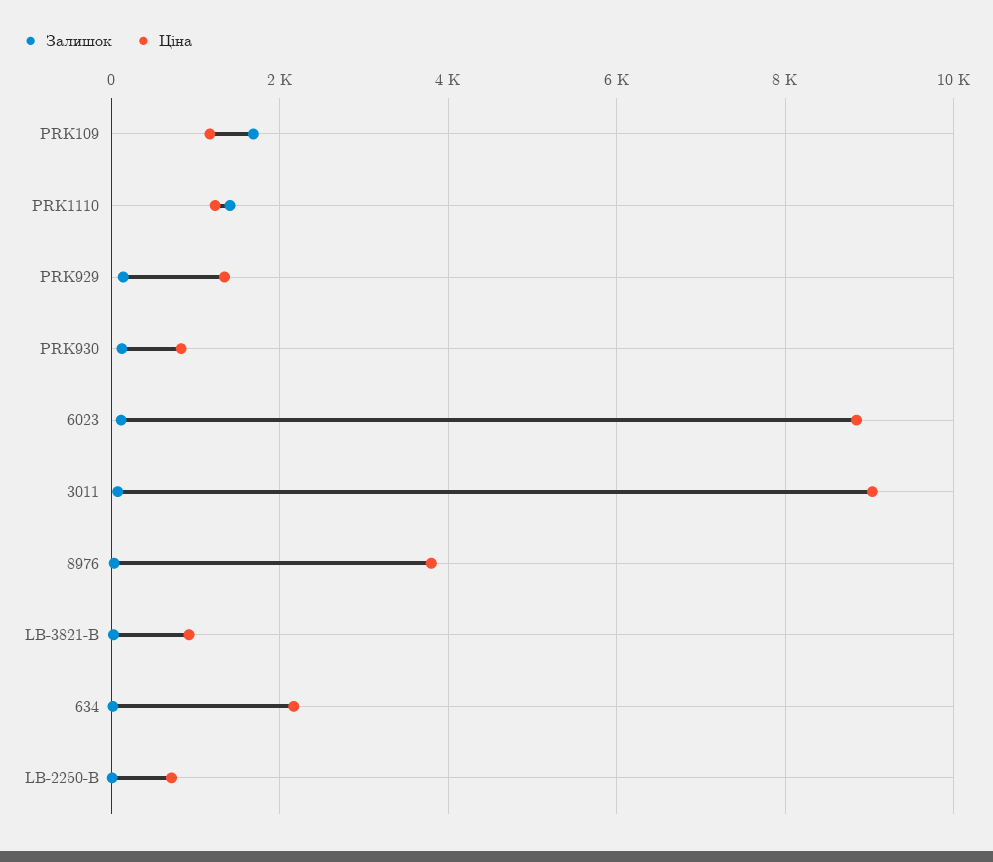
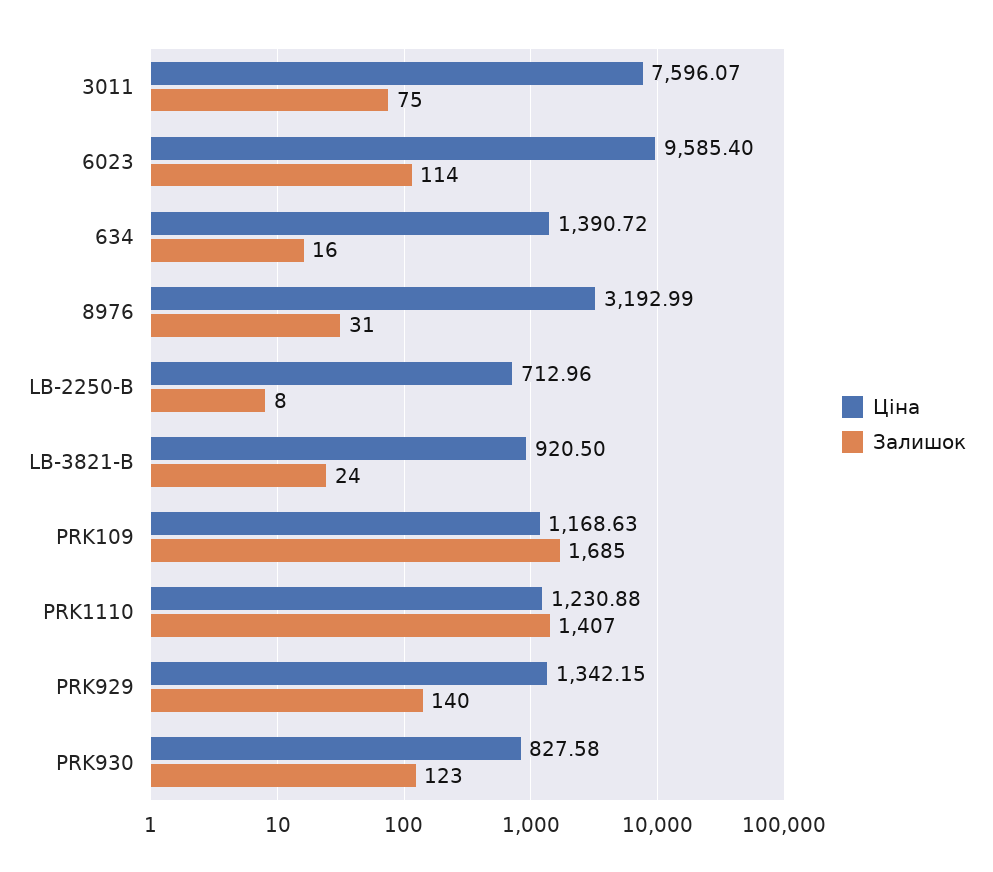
Ціна, 6023: 8800 -> 9585.4
Ціна, 3011: 9000 -> 7596.07
Ціна, 8976: 3800 -> 3192.99
Ціна, 634: 2200 -> 1390.72

